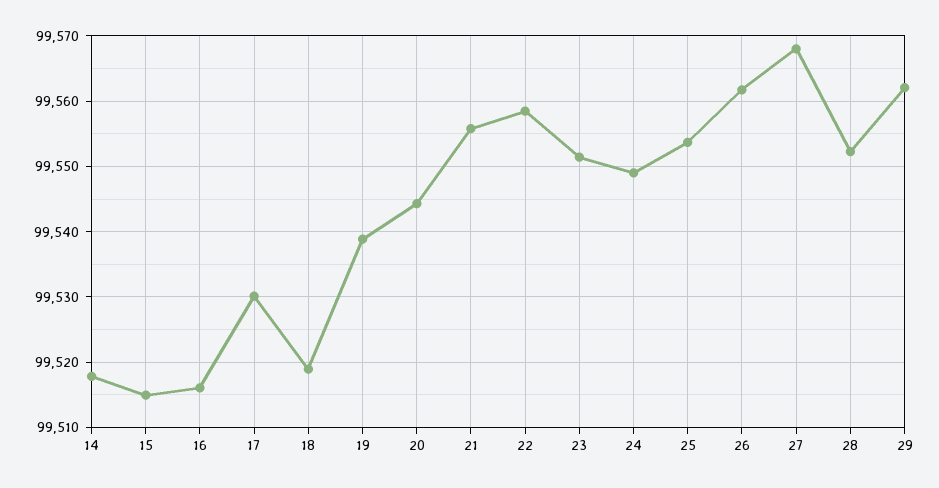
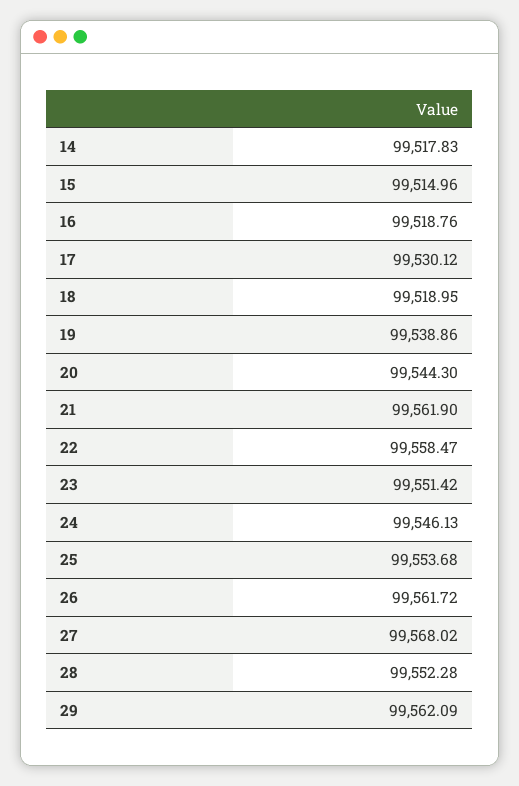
16: 99516 -> 99518.76
21: 99556 -> 99561.9
24: 99549 -> 99546.13

